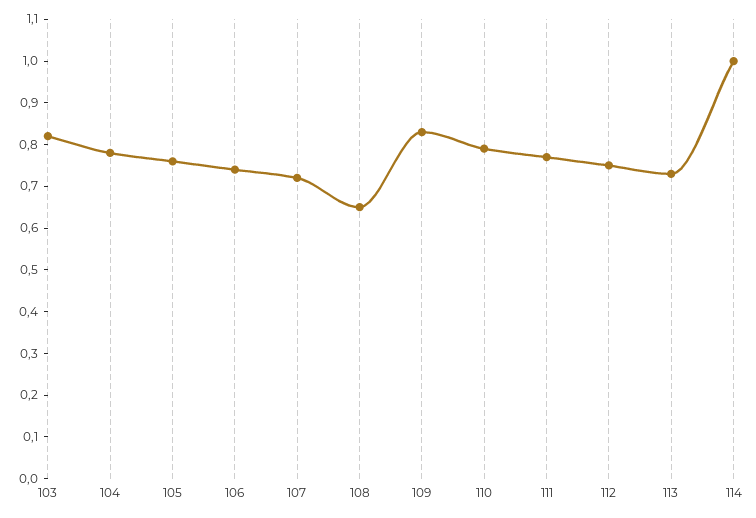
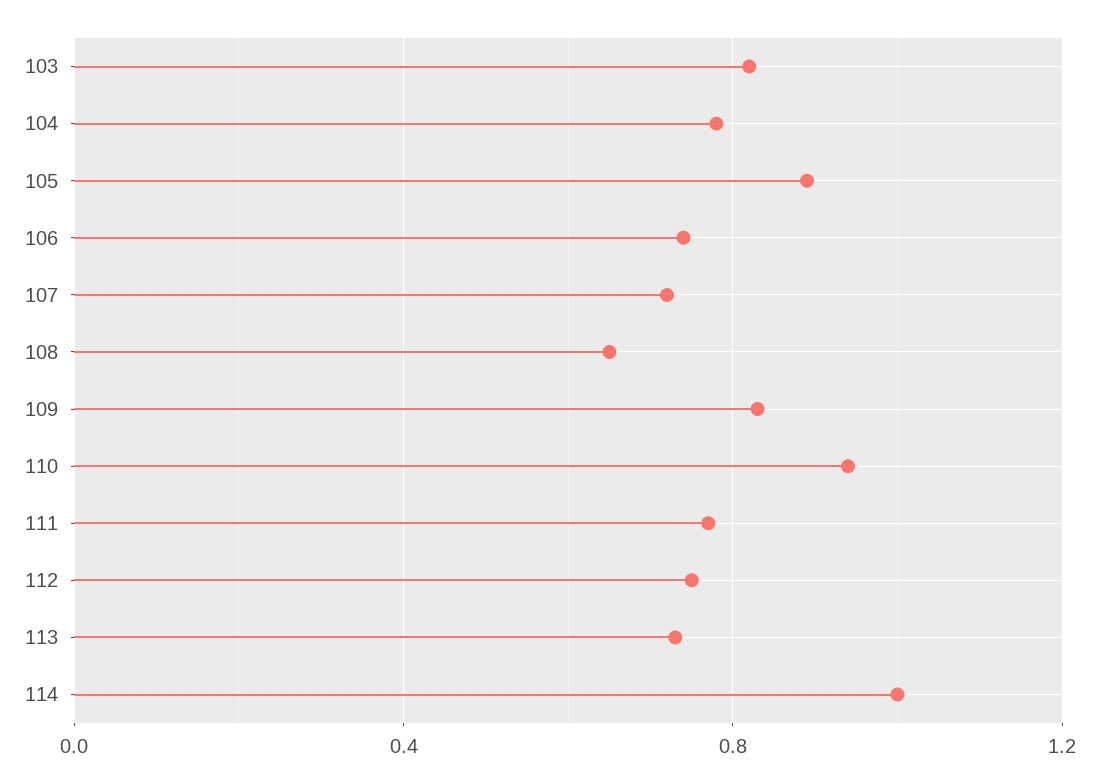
105: 0.75 -> 0.9
110: 0.8 -> 0.95

